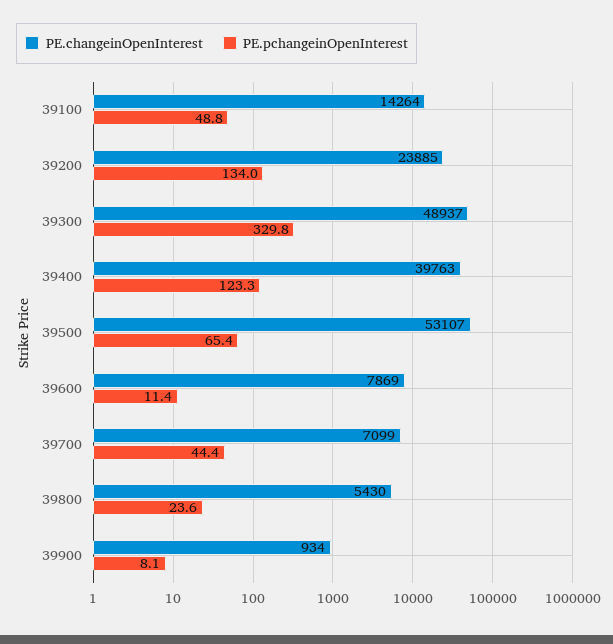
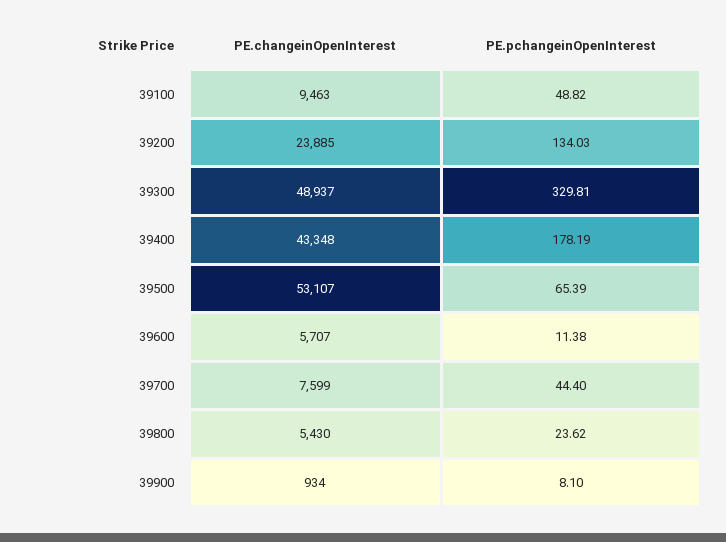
PE.changeinOpenInterest, 39100: 14264 -> 9463
PE.changeinOpenInterest, 39400: 39763 -> 43348
PE.pchangeinOpenInterest, 39400: 123.3 -> 178.19
PE.changeinOpenInterest, 39600: 7869 -> 5707
PE.changeinOpenInterest, 39700: 7099 -> 7599

